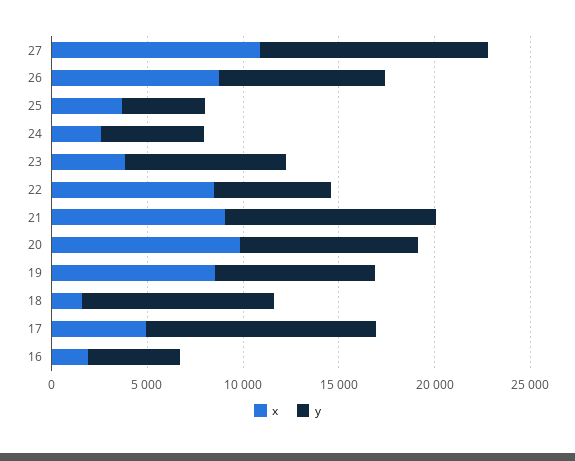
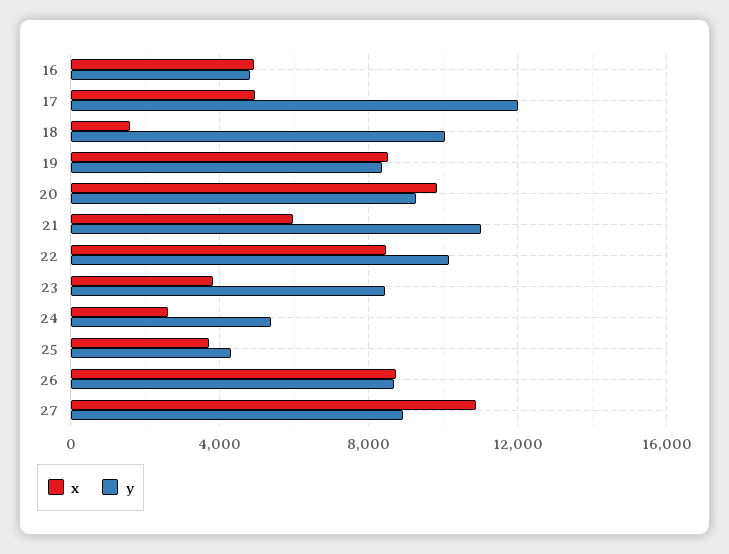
y, 27: 12000 -> 9000
y, 22: 6000 -> 10000
x, 21: 9000 -> 6000
x, 16: 2000 -> 5000

